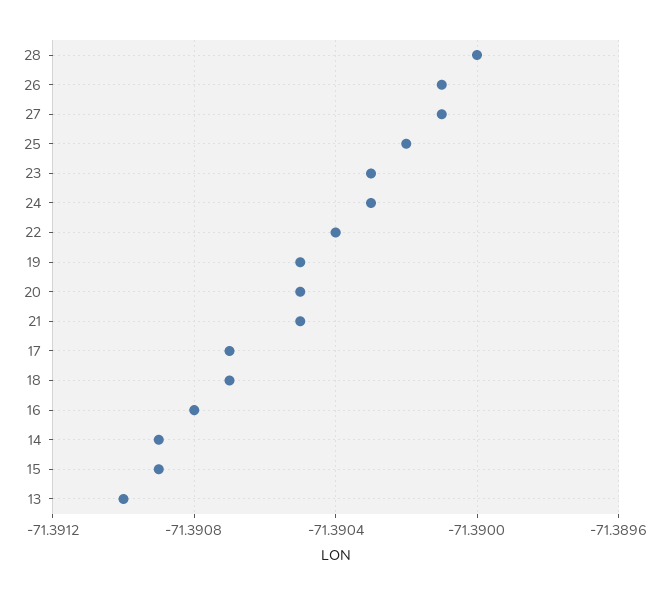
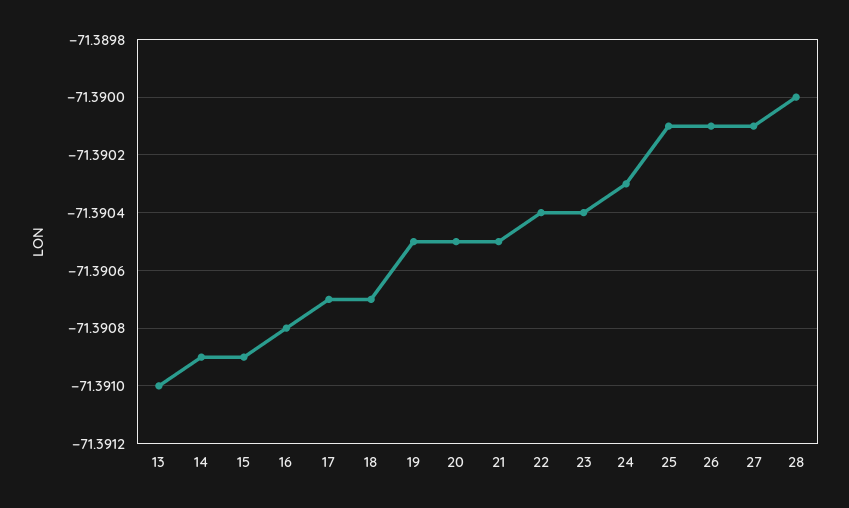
25: -71.3902 -> -71.3901
23: -71.3903 -> -71.3904

